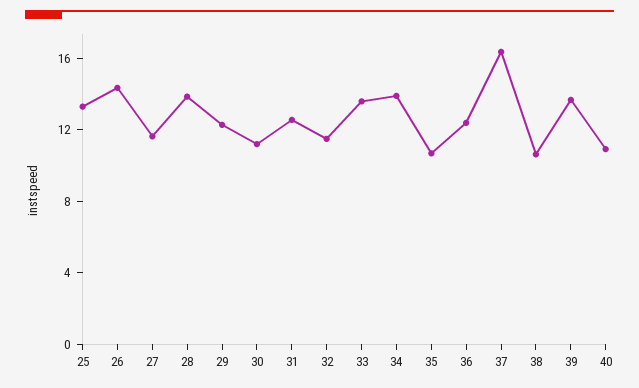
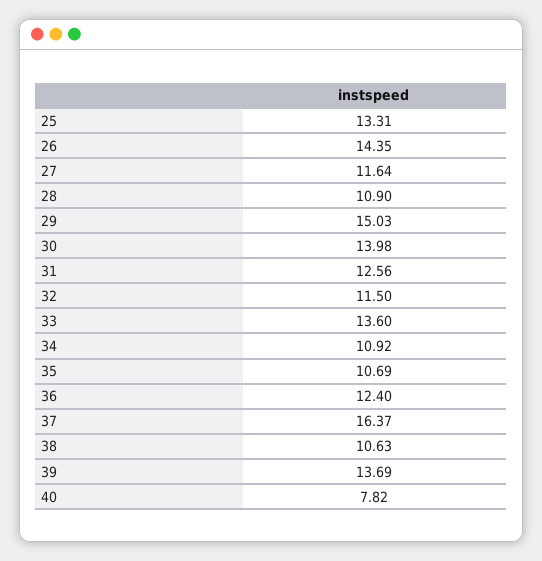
28: 14 -> 10.9
29: 12 -> 15.03
30: 11 -> 13.98
34: 14 -> 10.92
40: 11 -> 7.82

